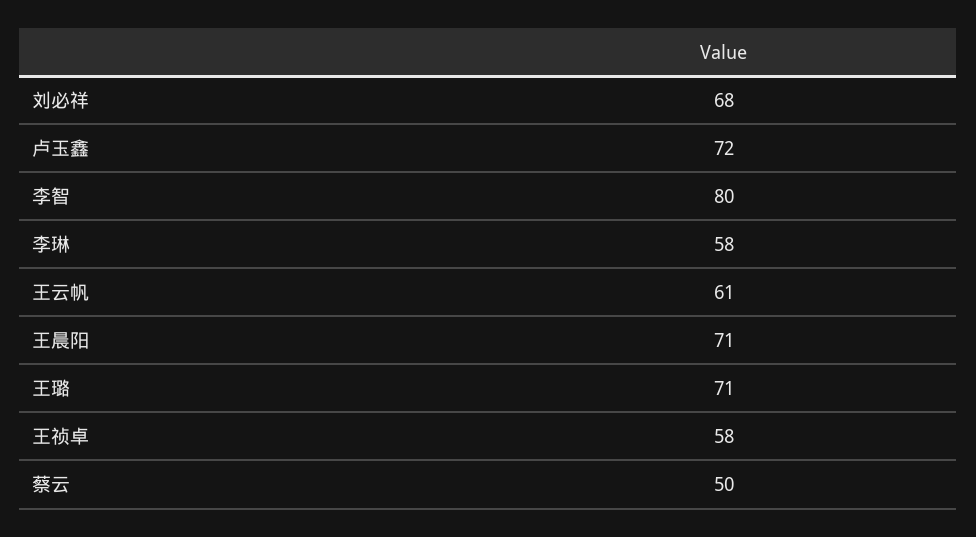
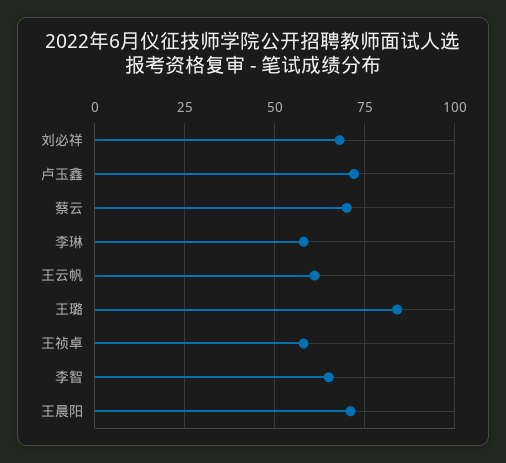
李智: 80 -> 65
王璐: 71 -> 85
蔡云: 50 -> 70

